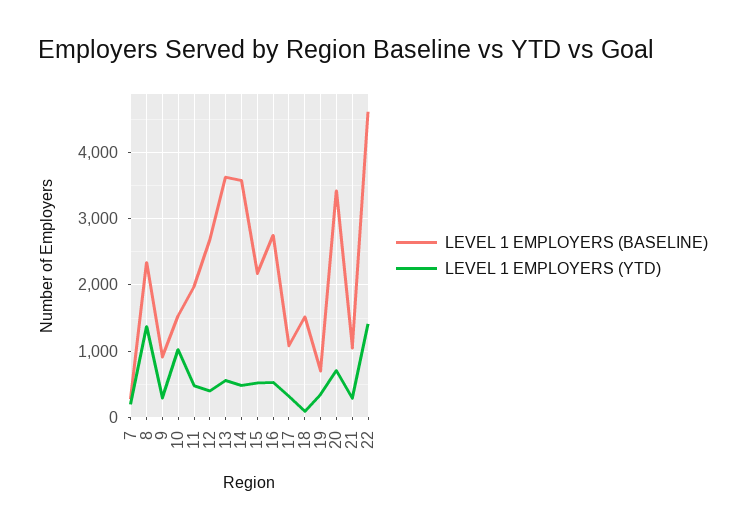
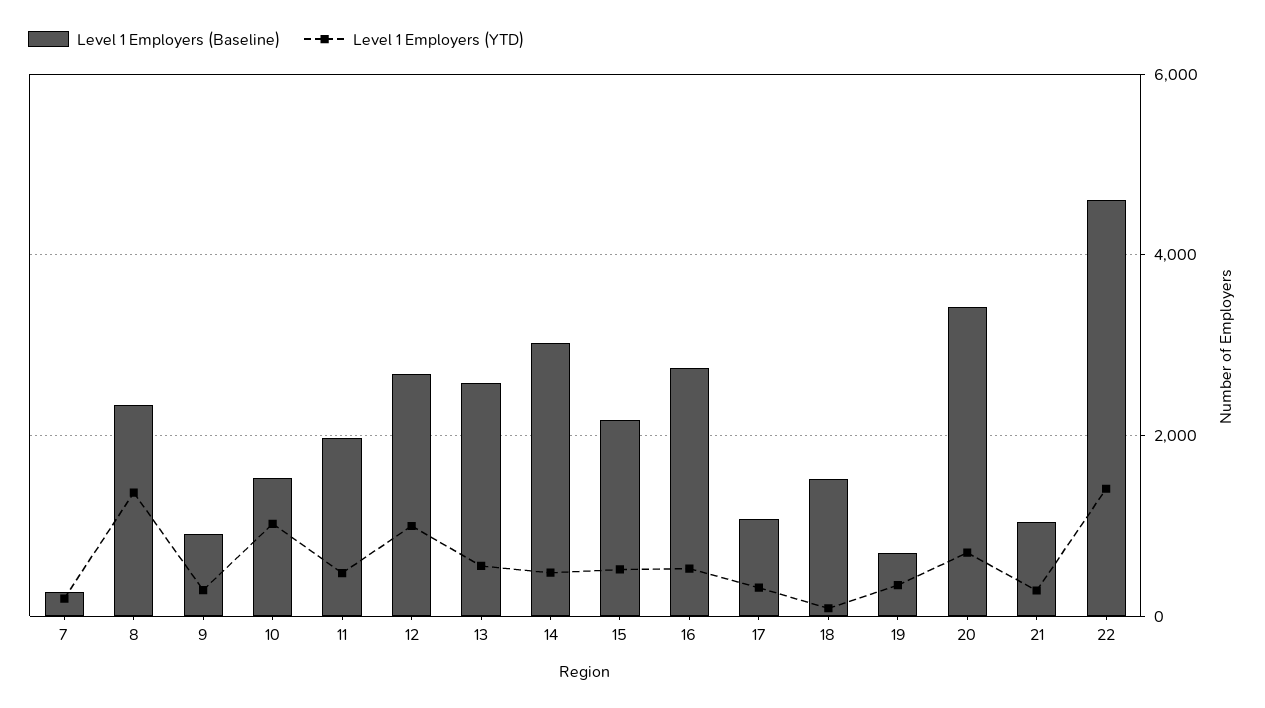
LEVEL 1 EMPLOYERS (YTD), 12: 400 -> 1000
LEVEL 1 EMPLOYERS (BASELINE), 13: 3600 -> 2600
LEVEL 1 EMPLOYERS (BASELINE), 14: 3600 -> 3000

